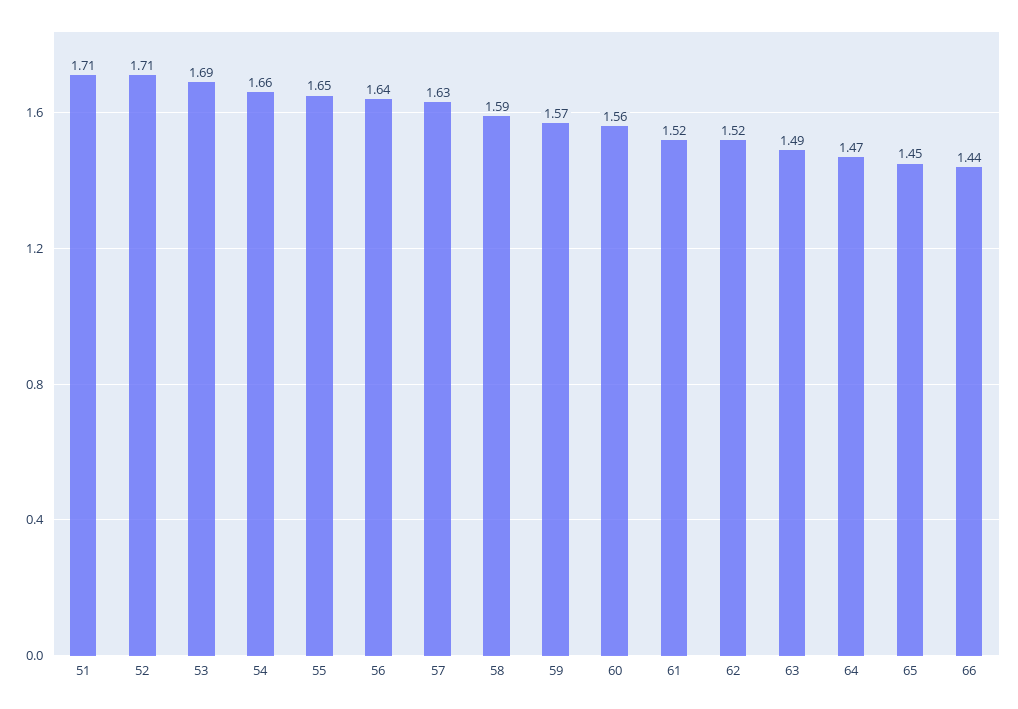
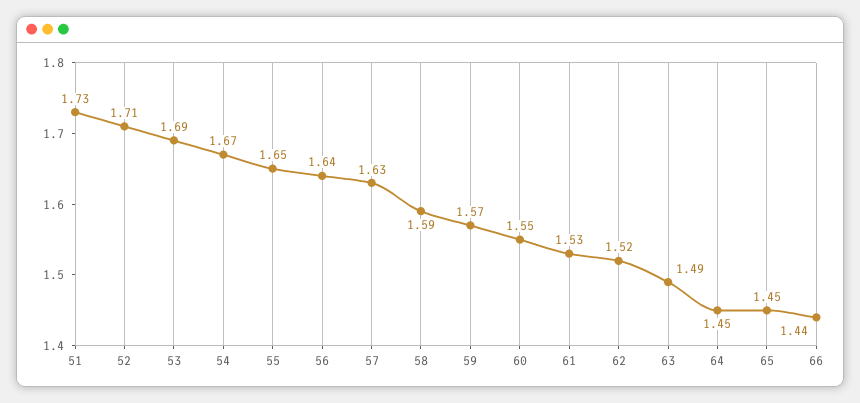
51: 1.71 -> 1.73
54: 1.66 -> 1.67
60: 1.56 -> 1.55
61: 1.52 -> 1.53
64: 1.47 -> 1.45

